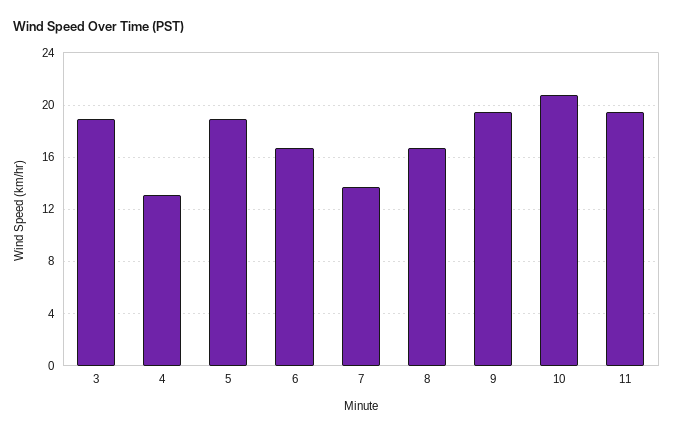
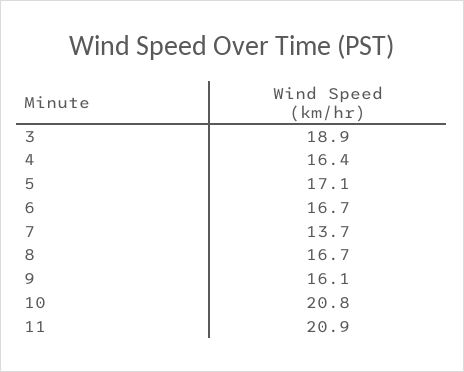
4: 13 -> 16.4
5: 19 -> 17.1
9: 19.5 -> 16.1
11: 19.5 -> 20.9

